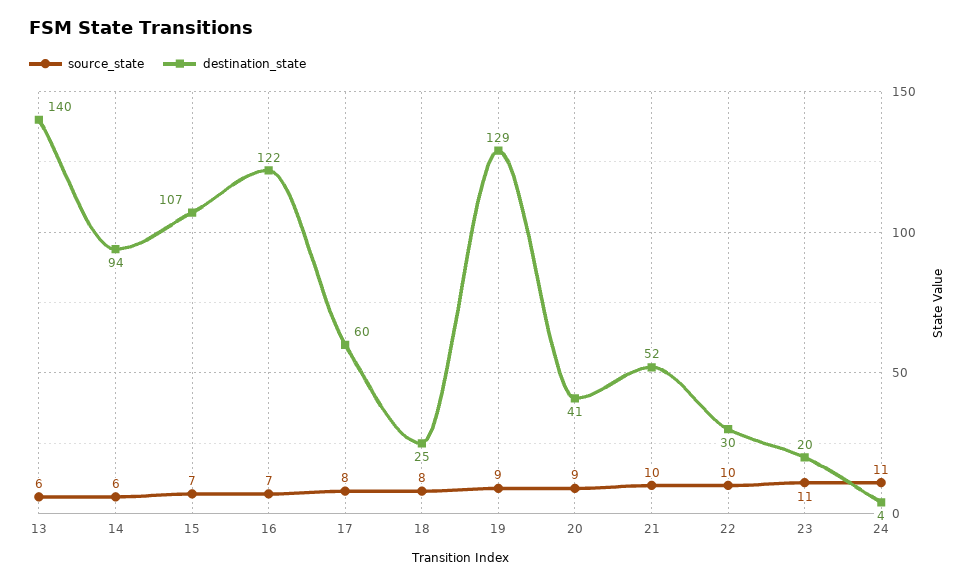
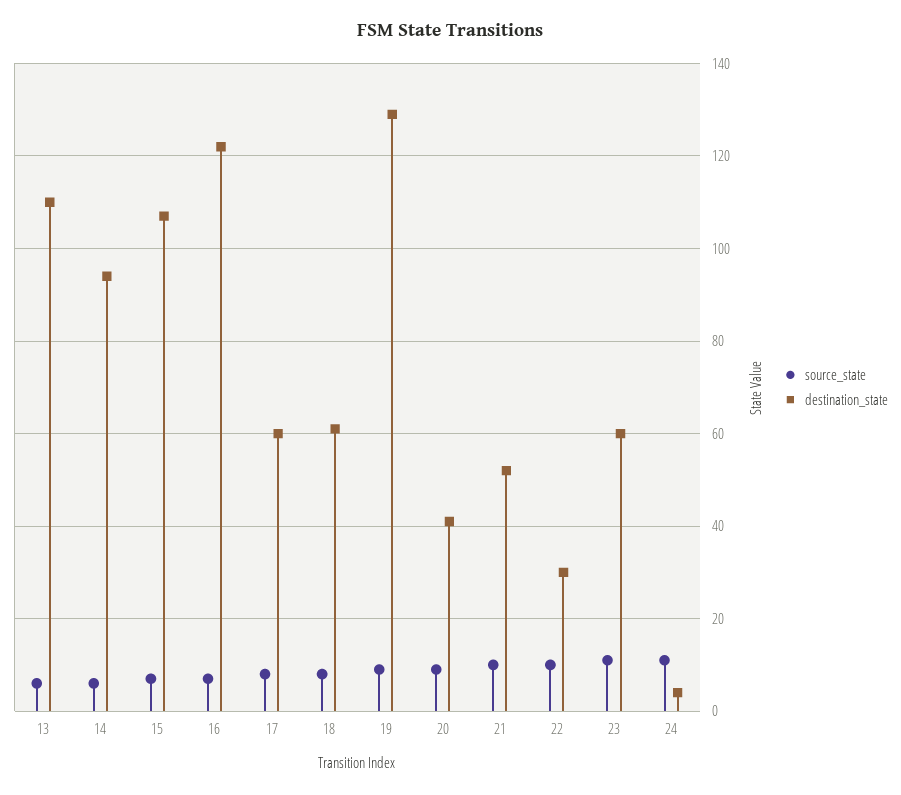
destination_state, 13: 140 -> 110
destination_state, 18: 25 -> 60
destination_state, 23: 20 -> 60

